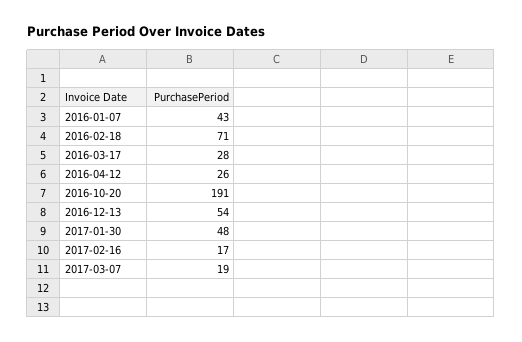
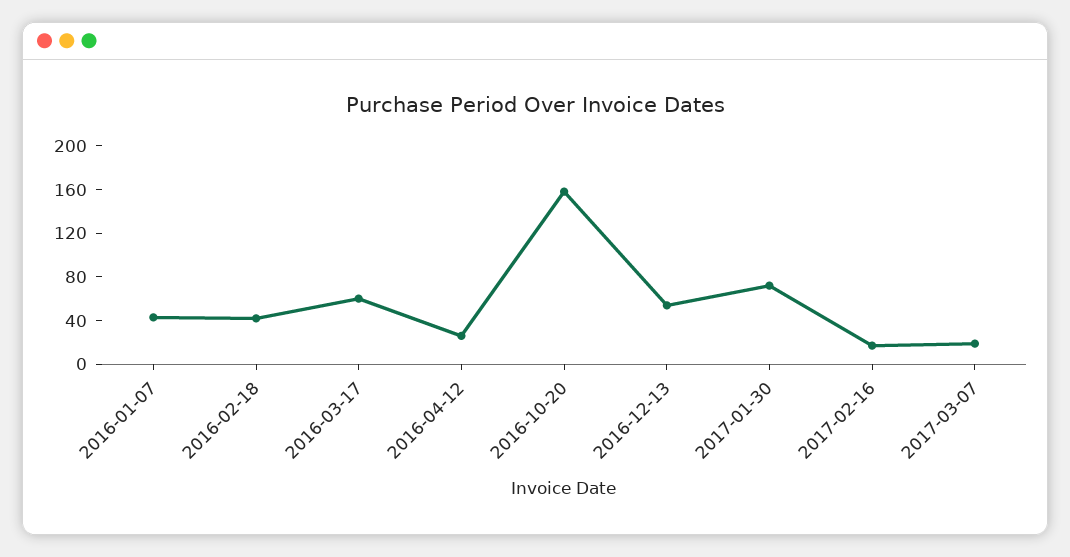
2016-02-18: 71 -> 40
2016-03-17: 28 -> 60
2016-10-20: 191 -> 160
2017-01-30: 48 -> 70

